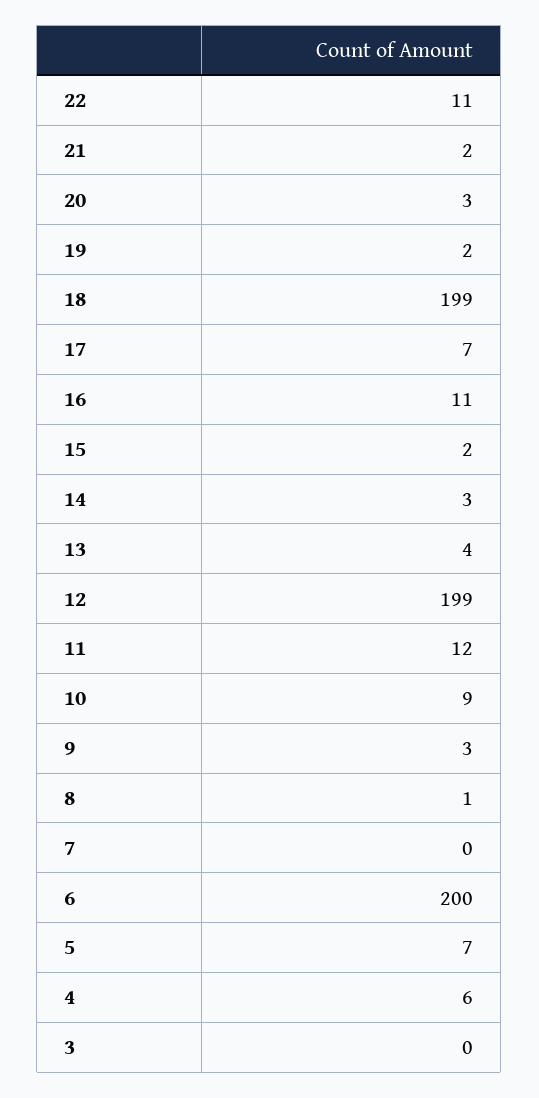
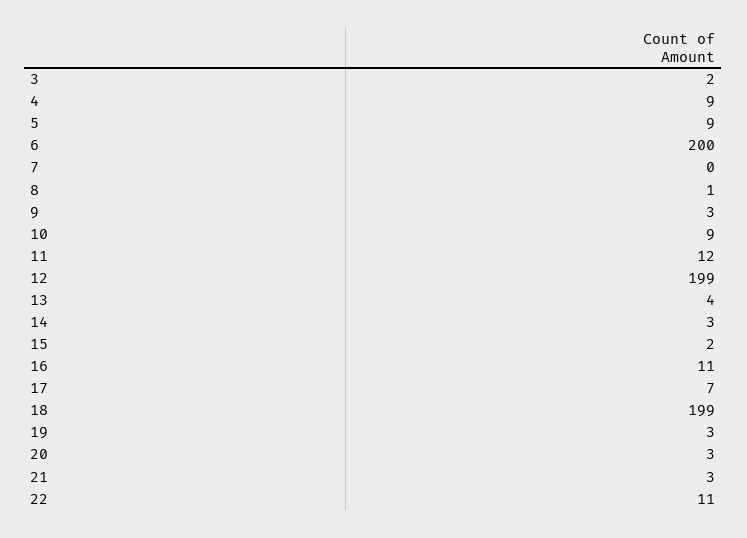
21: 2 -> 3
19: 2 -> 3
5: 7 -> 9
4: 6 -> 9
3: 0 -> 2

